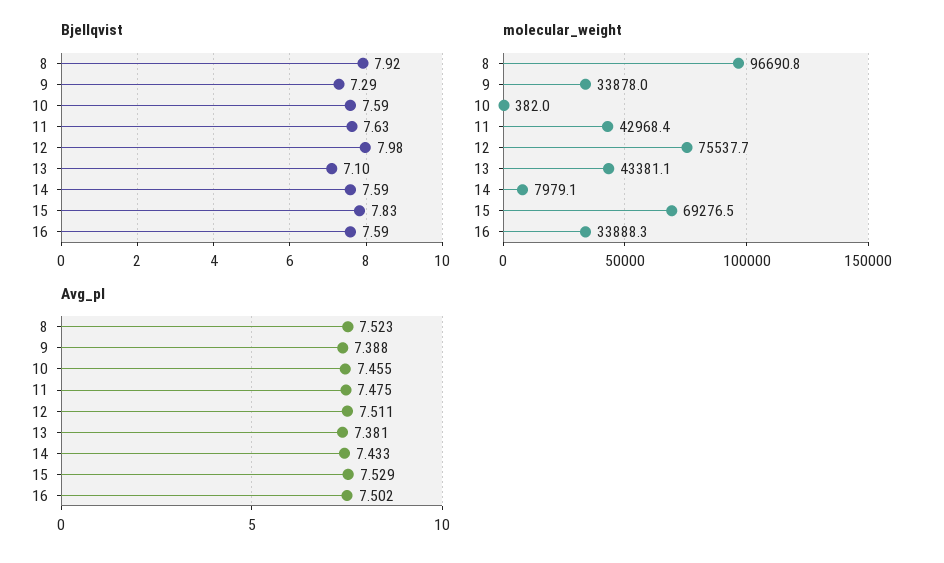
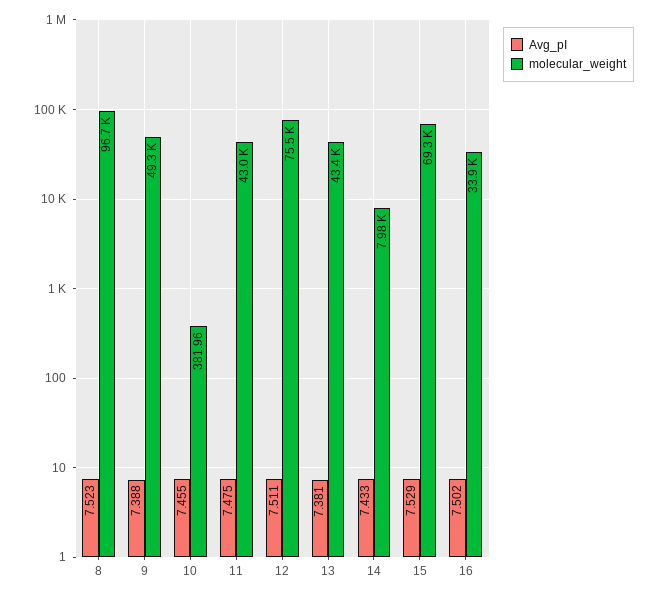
Bjellqvist, 8: 7.92 -> none
Bjellqvist, 9: 7.29 -> none
Bjellqvist, 10: 7.59 -> none
Bjellqvist, 11: 7.63 -> none
Bjellqvist, 12: 7.98 -> none
Bjellqvist, 13: 7.1 -> none
Bjellqvist, 14: 7.59 -> none
Bjellqvist, 15: 7.83 -> none
Bjellqvist, 16: 7.59 -> none
molecular_weight, 9: 33878 -> 49300

